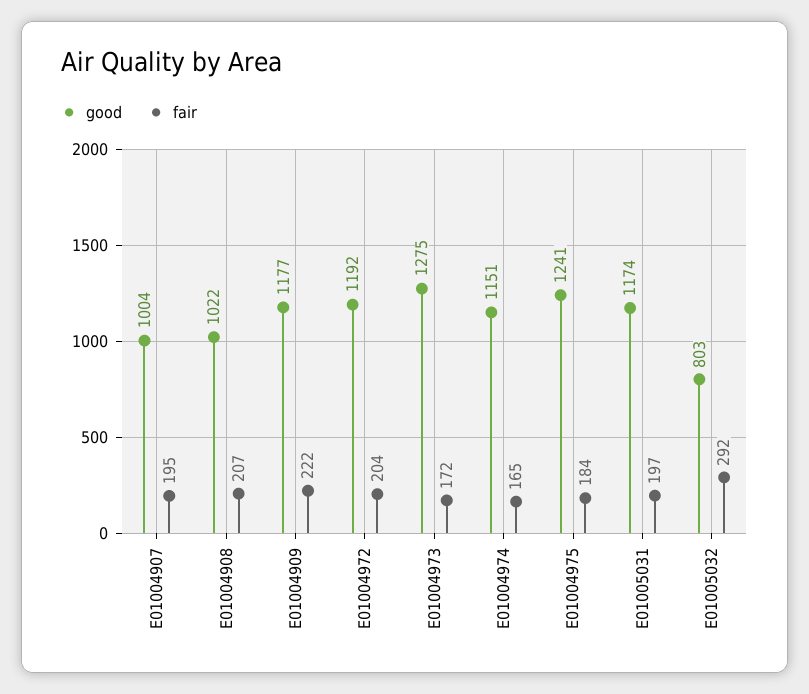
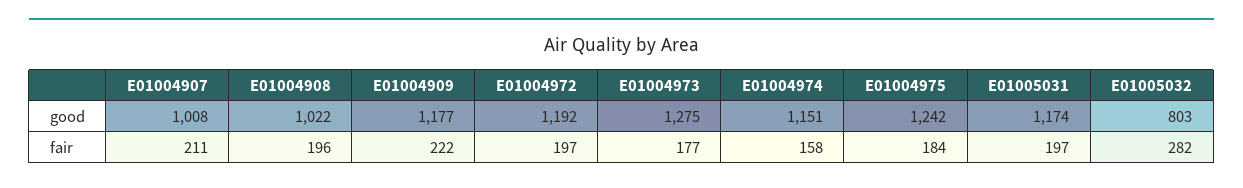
good, E01004907: 1004 -> 1008
fair, E01004907: 195 -> 211
fair, E01004908: 207 -> 196
fair, E01004972: 204 -> 197
fair, E01004973: 172 -> 177
fair, E01004974: 165 -> 158
good, E01004975: 1241 -> 1242
fair, E01005032: 292 -> 282

